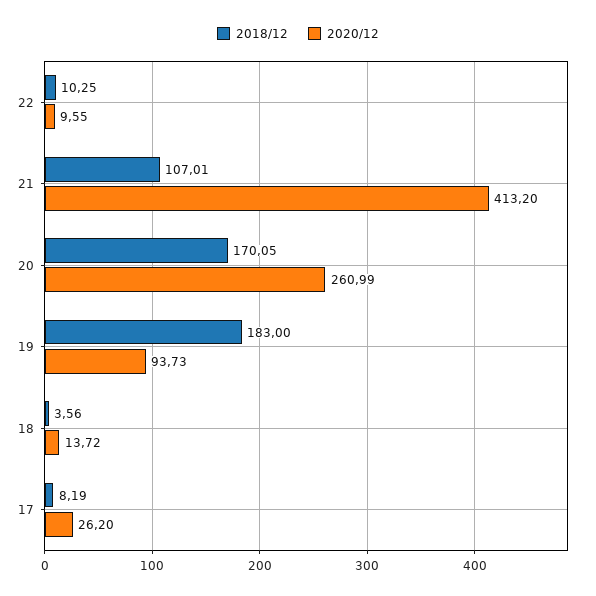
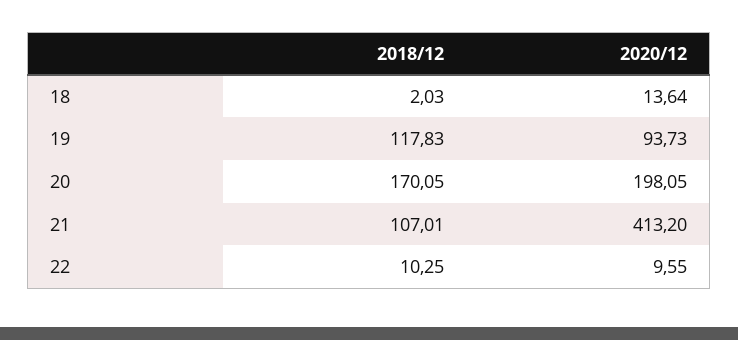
2020/12, 20: 260.99 -> 198.05
2018/12, 19: 183 -> 117.83
2018/12, 18: 3.56 -> 2.03
2020/12, 18: 13.72 -> 13.64
2018/12, 17: 8.19 -> none
2020/12, 17: 26.2 -> none

